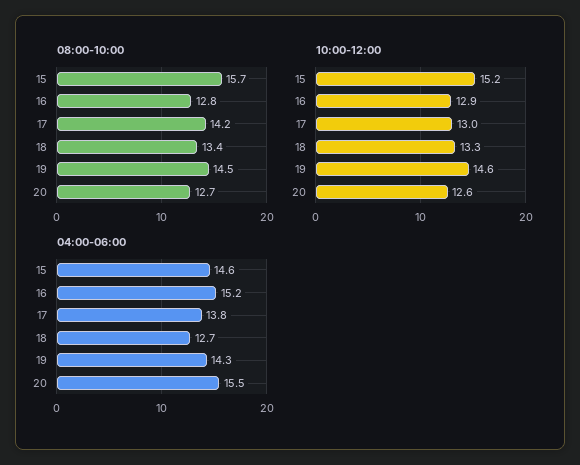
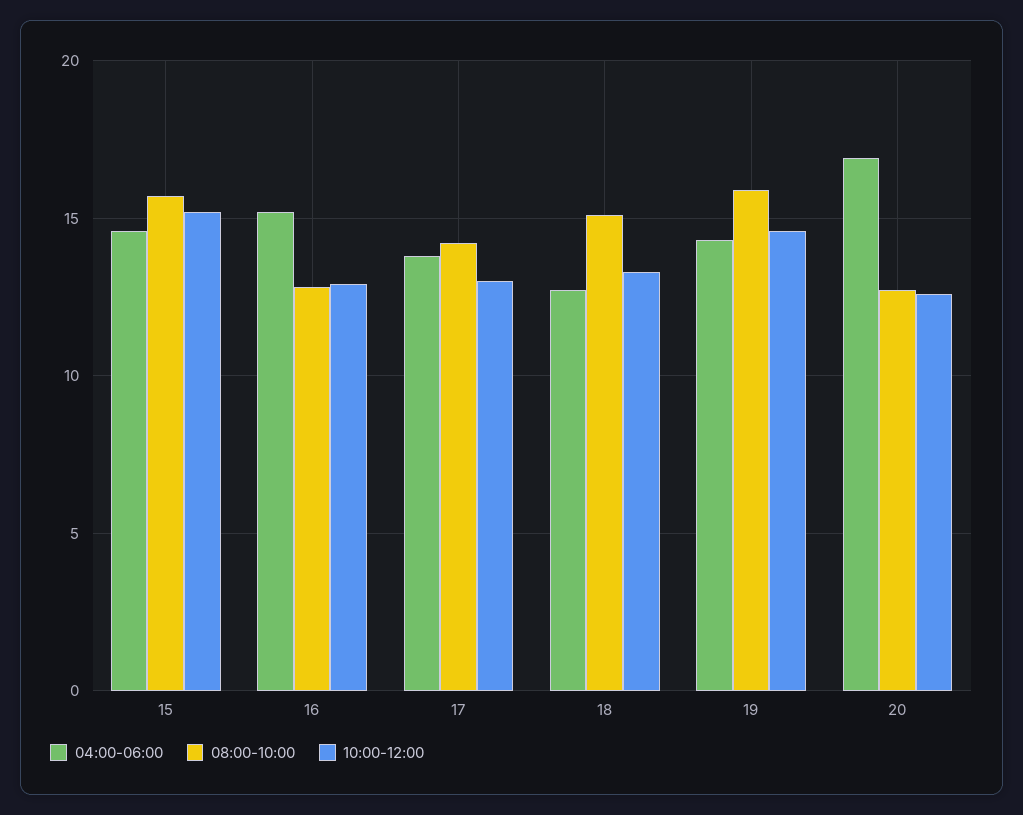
08:00-10:00, 18: 13.4 -> 15
08:00-10:00, 19: 14.5 -> 16
04:00-06:00, 20: 15.5 -> 17

